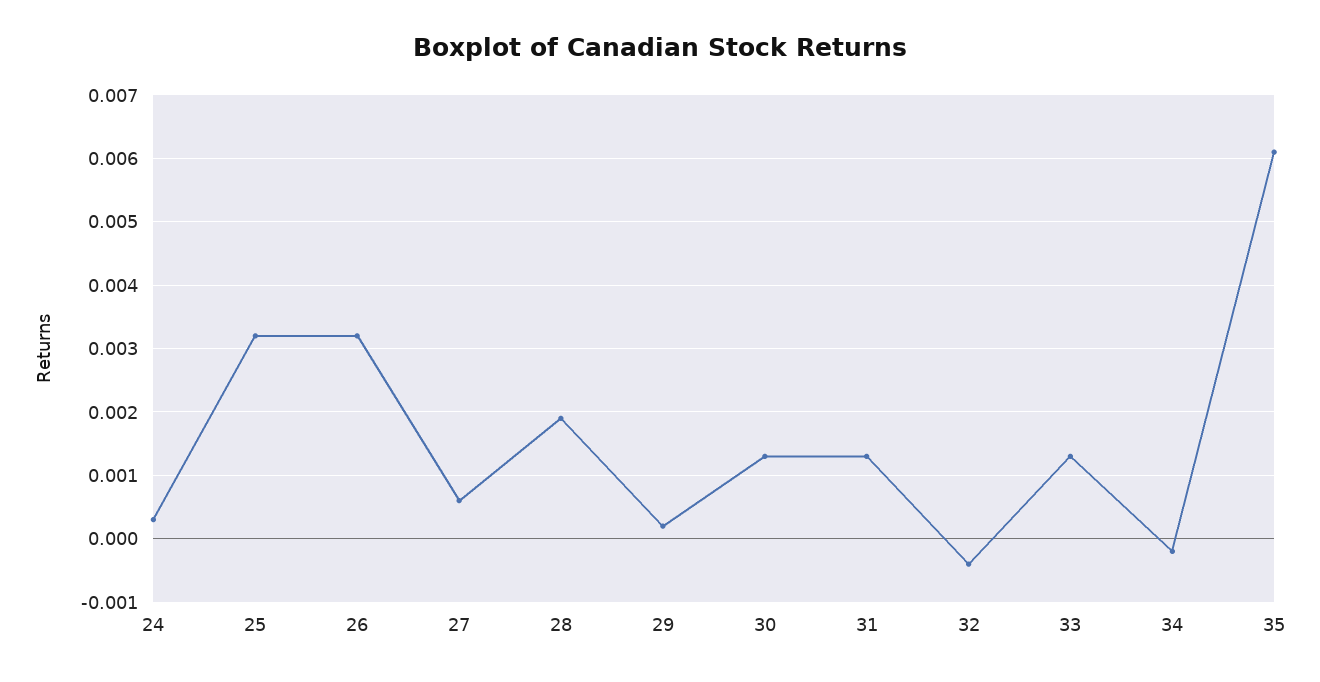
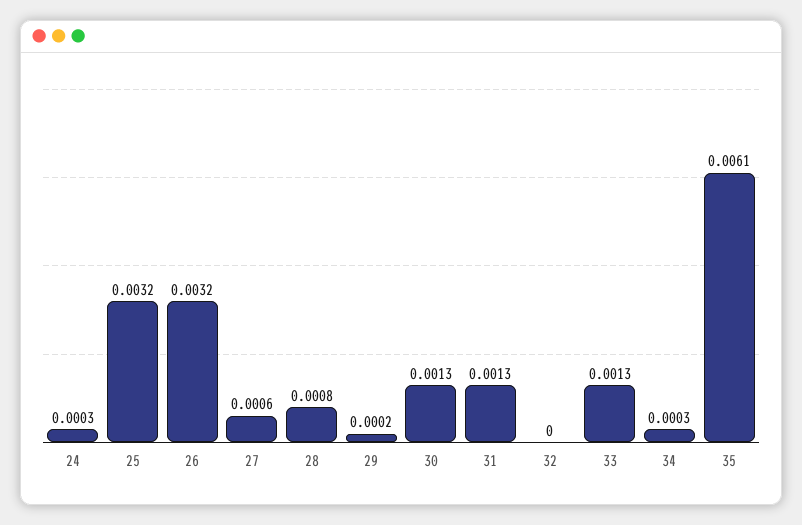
28: 0.0019 -> 0.0008
32: -0.0004 -> 0
34: -0.0002 -> 0.0003

